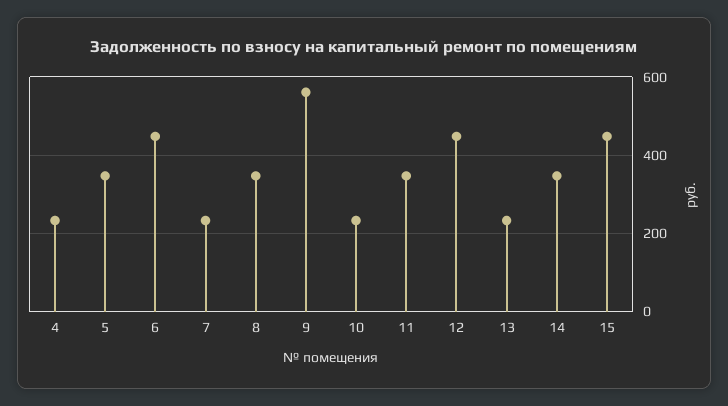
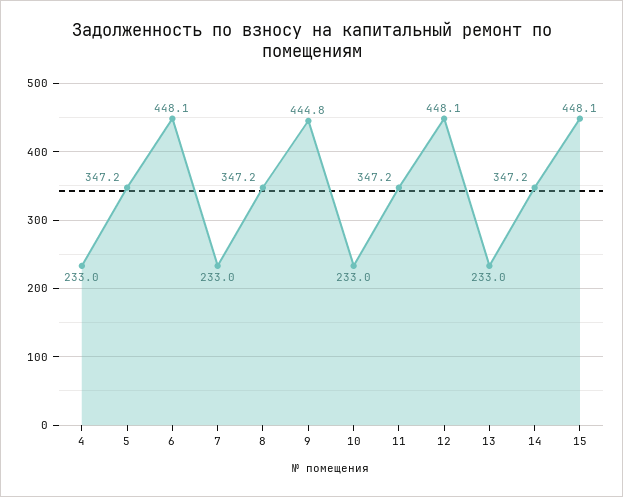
9: 560 -> 444.8

